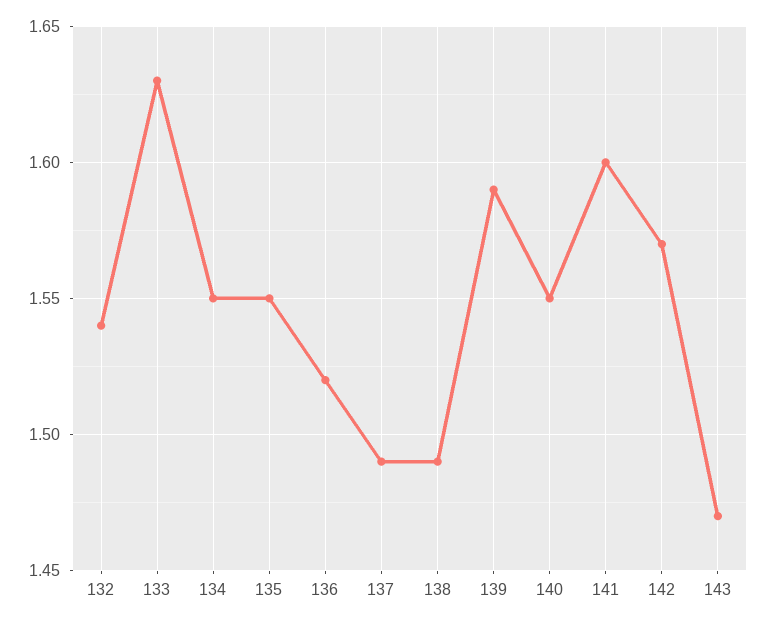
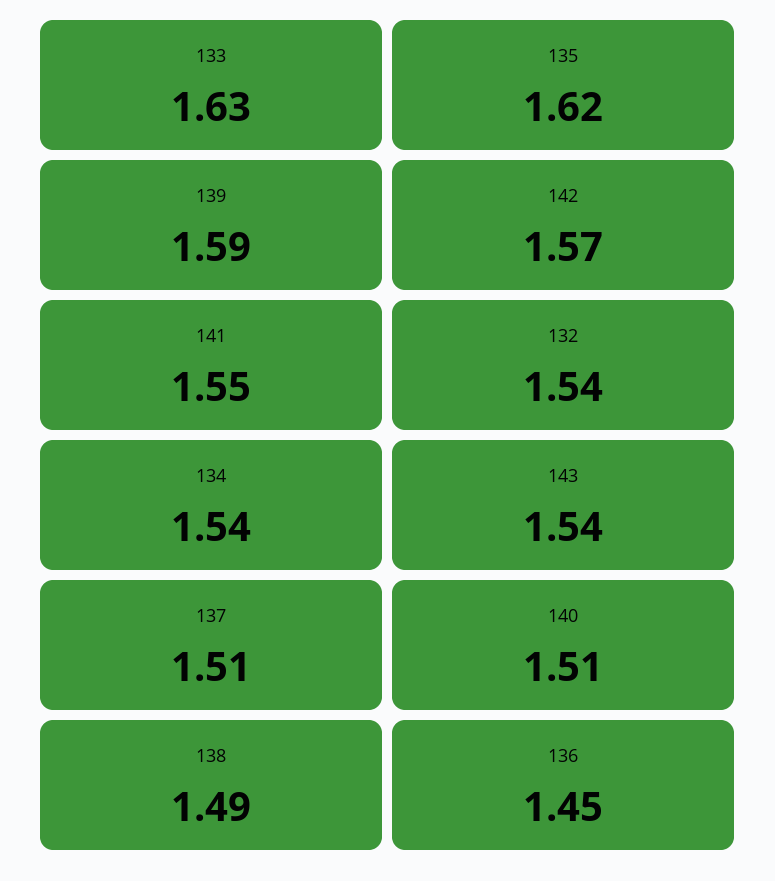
134: 1.55 -> 1.54
135: 1.55 -> 1.62
136: 1.52 -> 1.45
137: 1.49 -> 1.51
140: 1.55 -> 1.51
141: 1.6 -> 1.55
143: 1.47 -> 1.54

